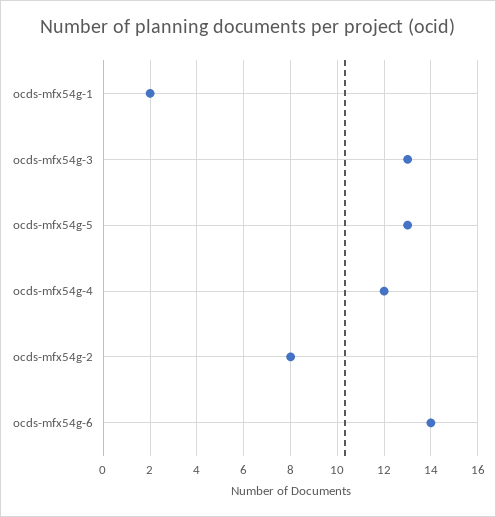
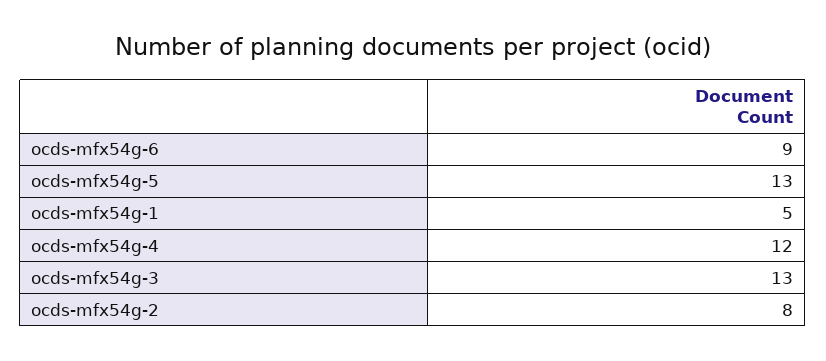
ocds-mfx54g-1: 2 -> 5
ocds-mfx54g-6: 14 -> 9

